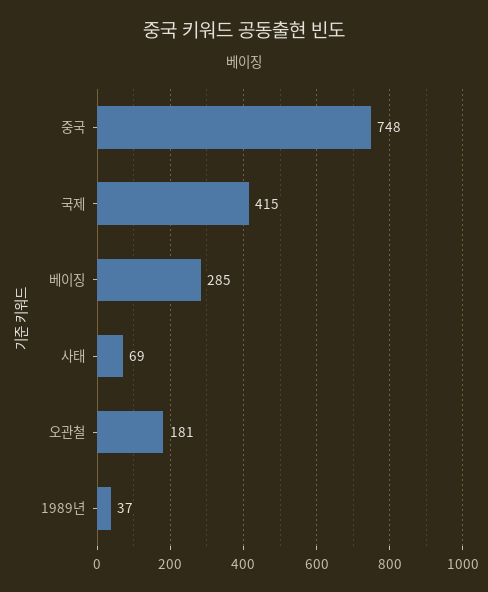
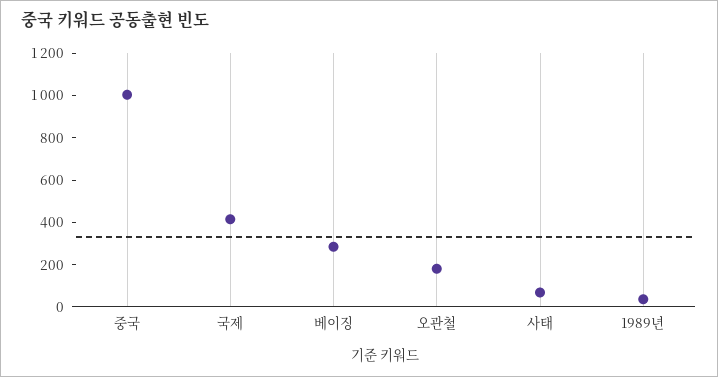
중국: 748 -> 1000

